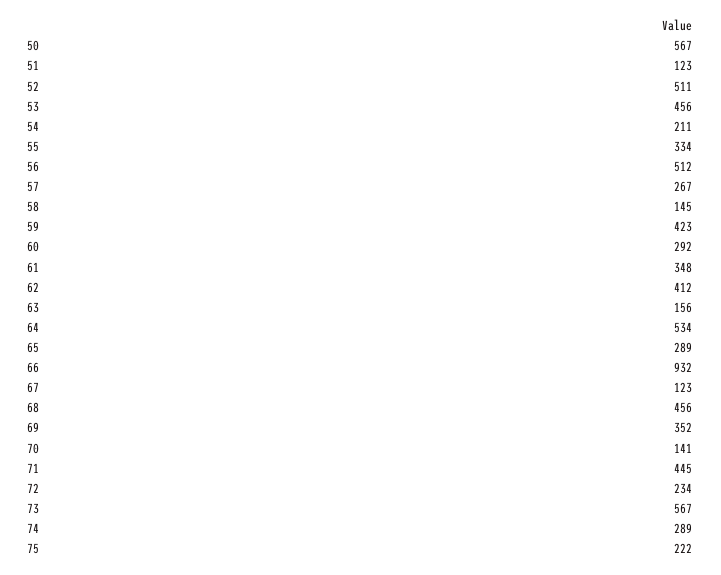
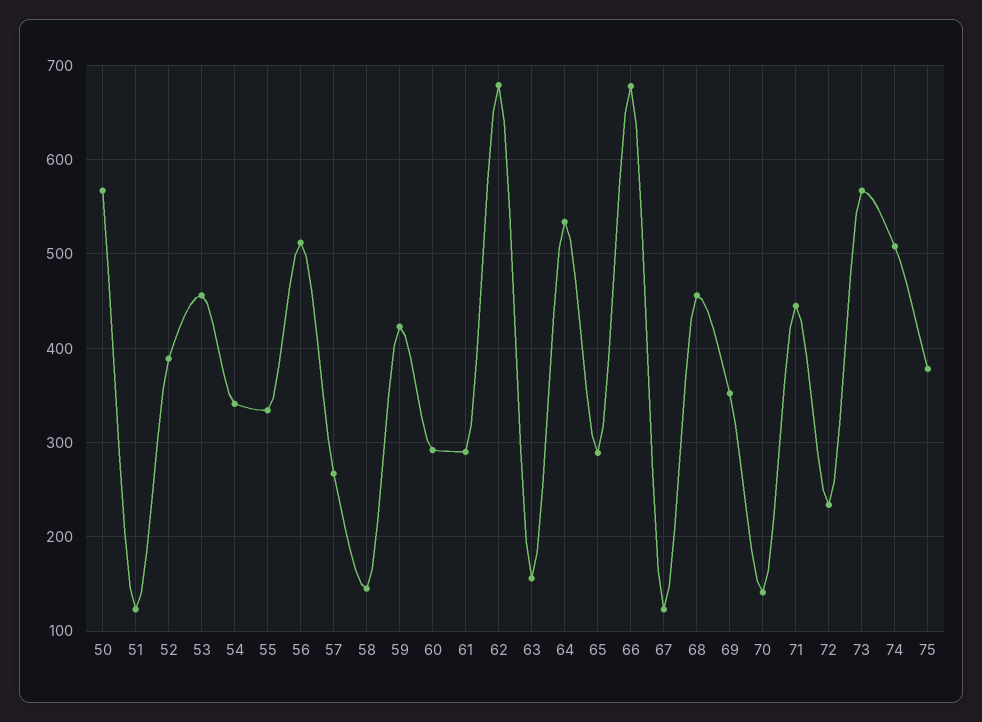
52: 511 -> 390
54: 211 -> 340
61: 348 -> 290
62: 412 -> 680
66: 932 -> 680
74: 289 -> 510
75: 222 -> 380

